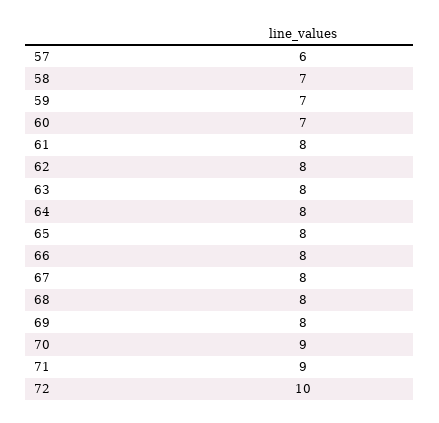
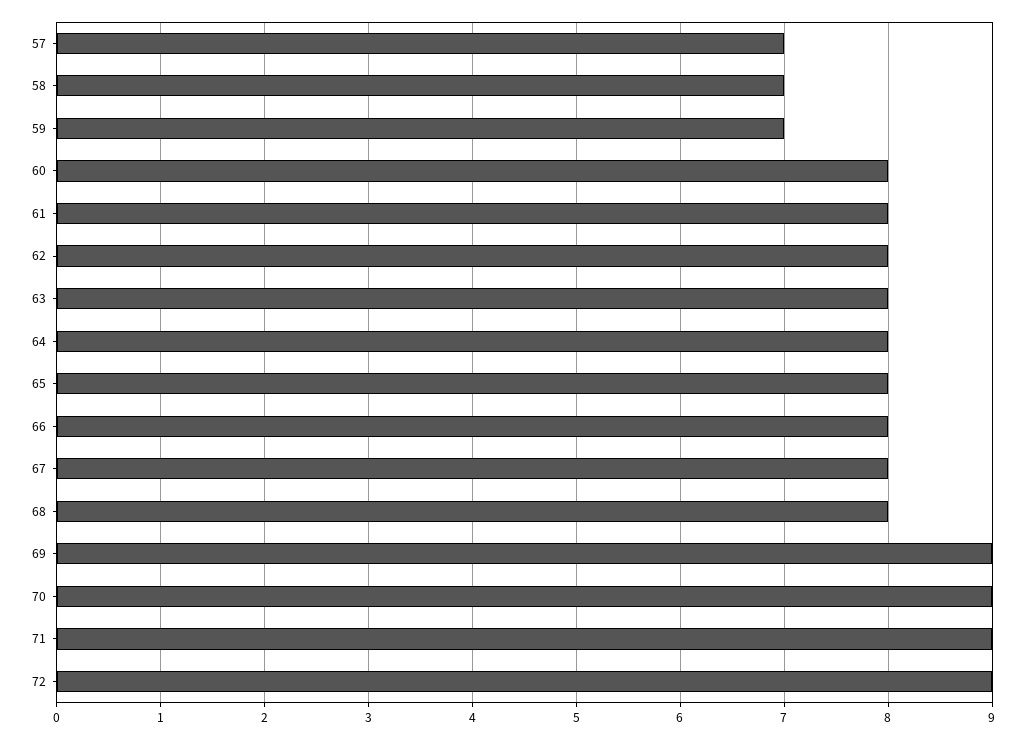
57: 6 -> 7
60: 7 -> 8
69: 8 -> 9
72: 10 -> 9

